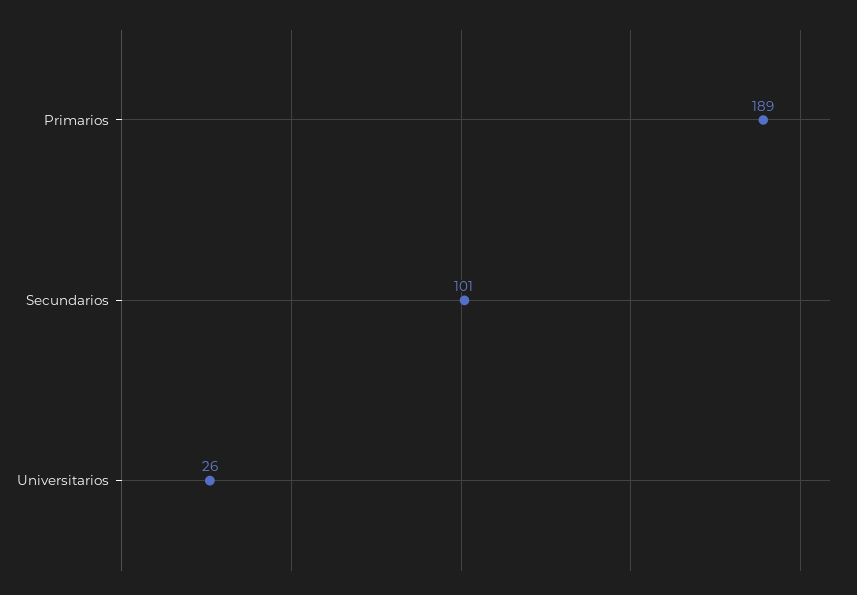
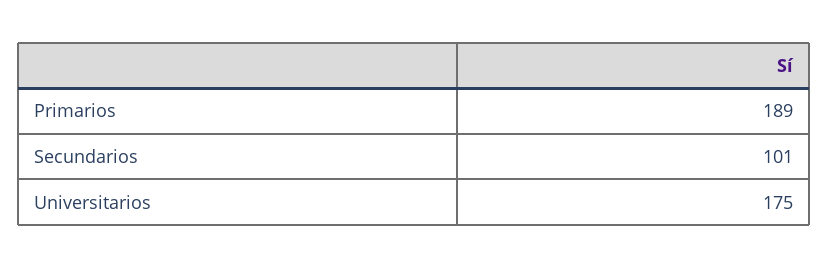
Universitarios: 26 -> 175

